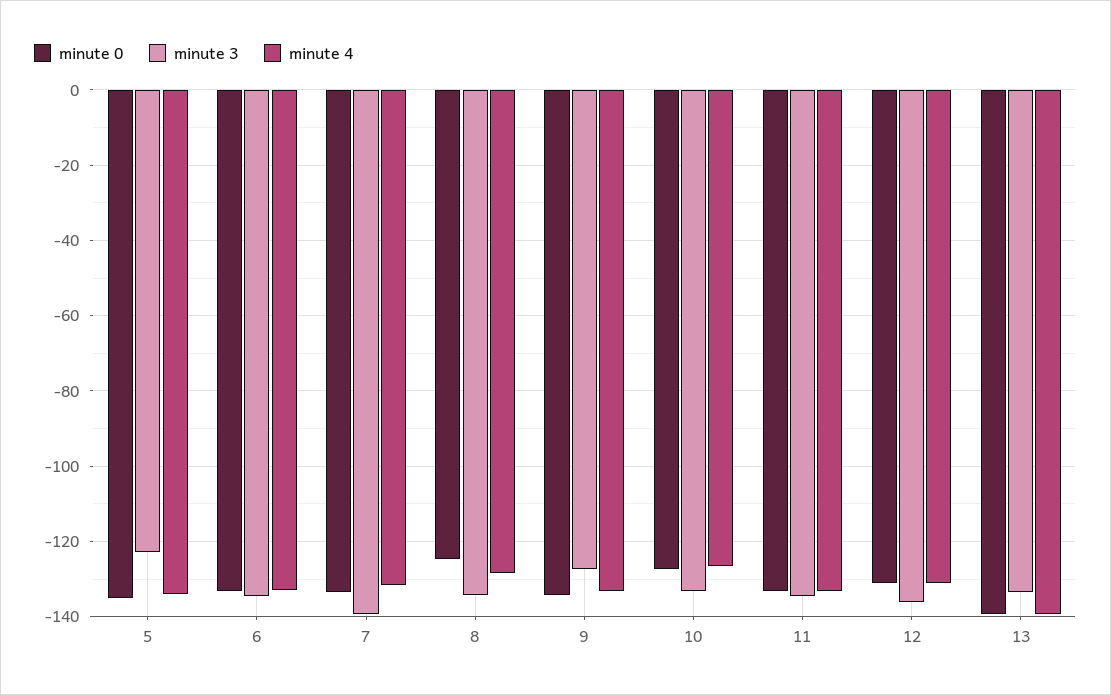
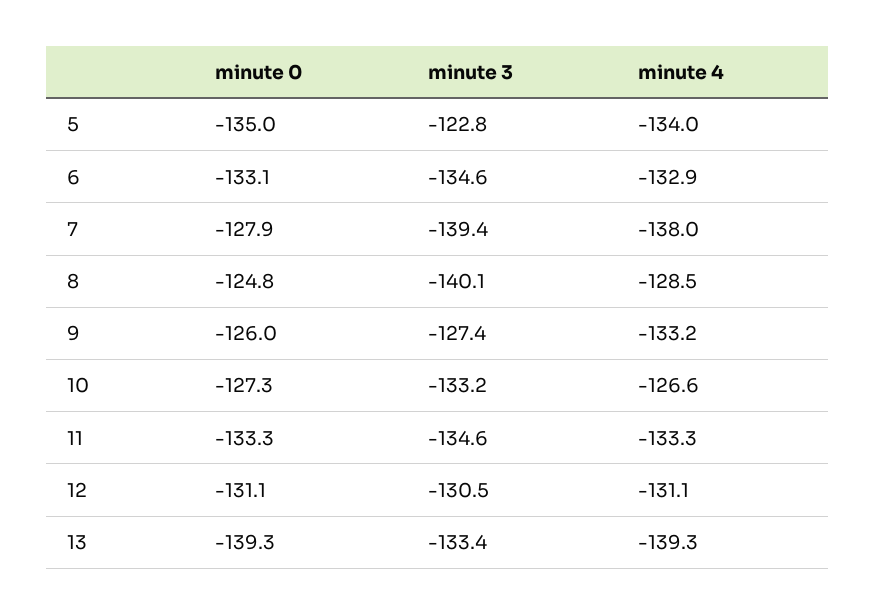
minute 0, 7: -134 -> -127.9
minute 4, 7: -132 -> -138
minute 3, 8: -134 -> -140.1
minute 0, 9: -134 -> -126
minute 3, 12: -136 -> -130.5

